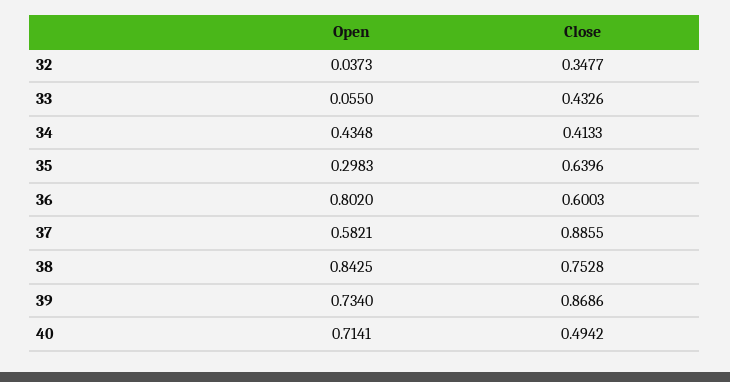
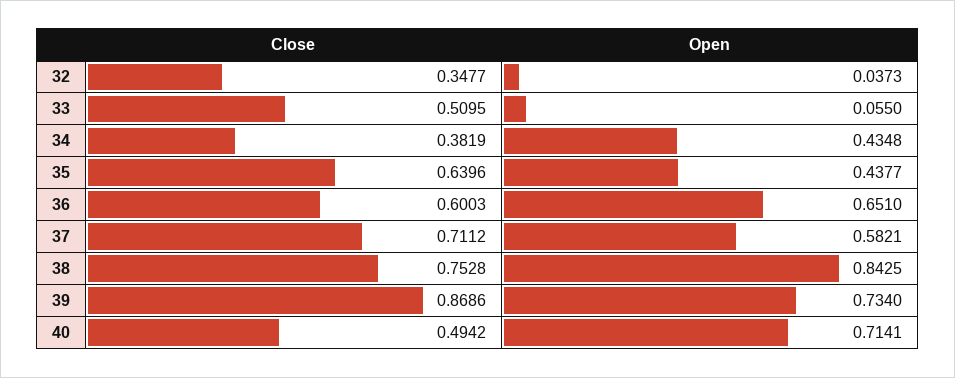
Close, 33: 0.4326 -> 0.5095
Close, 34: 0.4133 -> 0.3819
Open, 35: 0.2983 -> 0.4377
Open, 36: 0.802 -> 0.651
Close, 37: 0.8855 -> 0.7112

